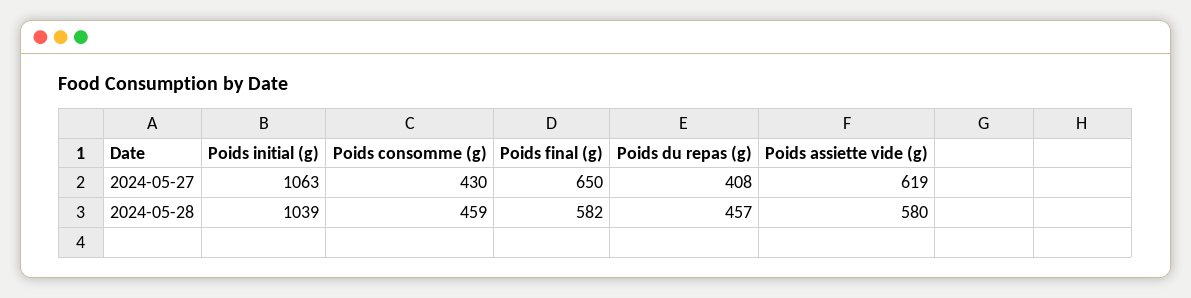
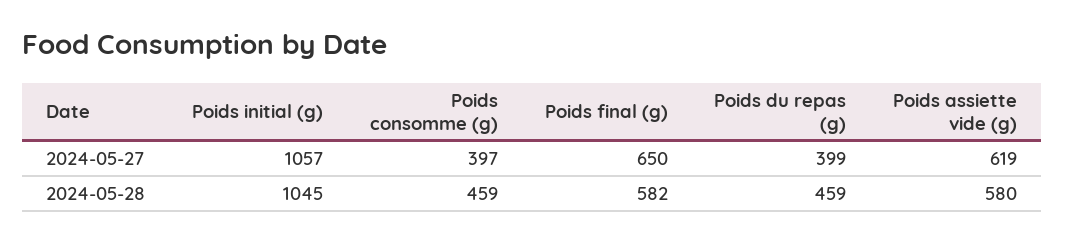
Poids initial (g), 2024-05-27: 1063 -> 1057
Poids consomme (g), 2024-05-27: 430 -> 397
Poids du repas (g), 2024-05-27: 408 -> 399
Poids initial (g), 2024-05-28: 1039 -> 1045
Poids du repas (g), 2024-05-28: 457 -> 459

